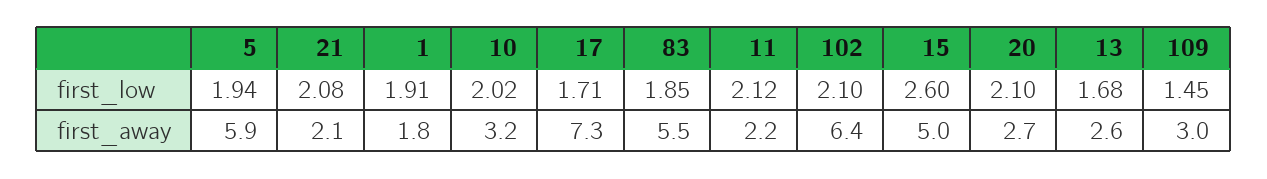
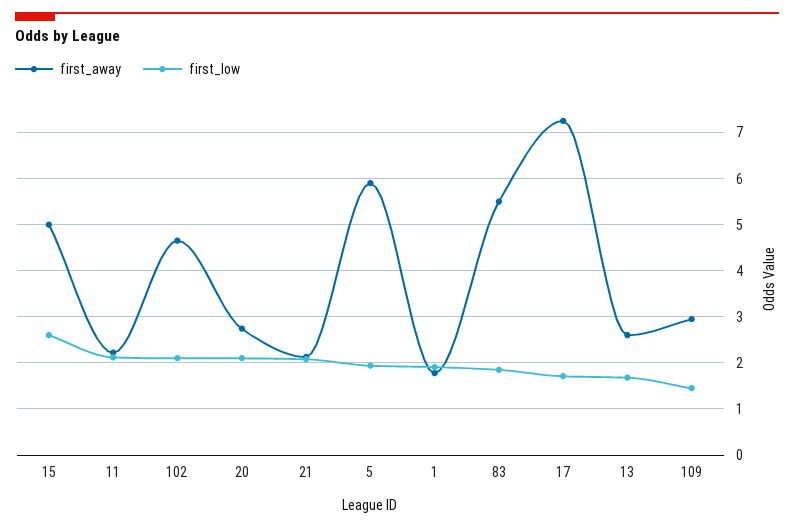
first_low, 10: 2.02 -> none
first_away, 10: 3.2 -> none
first_away, 102: 6.4 -> 4.6

